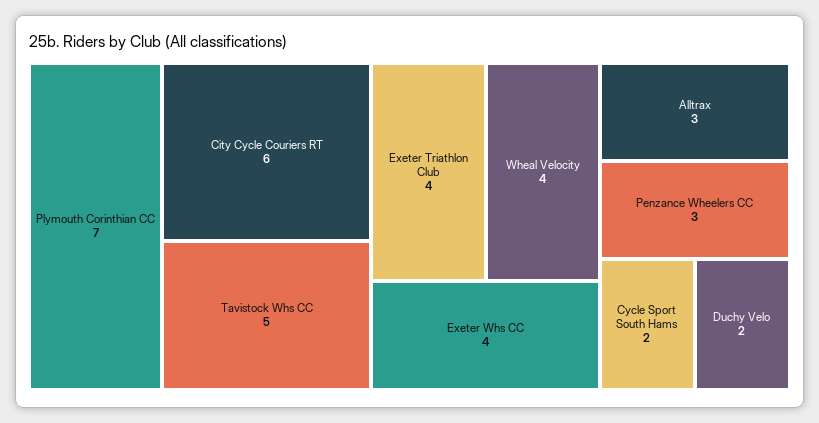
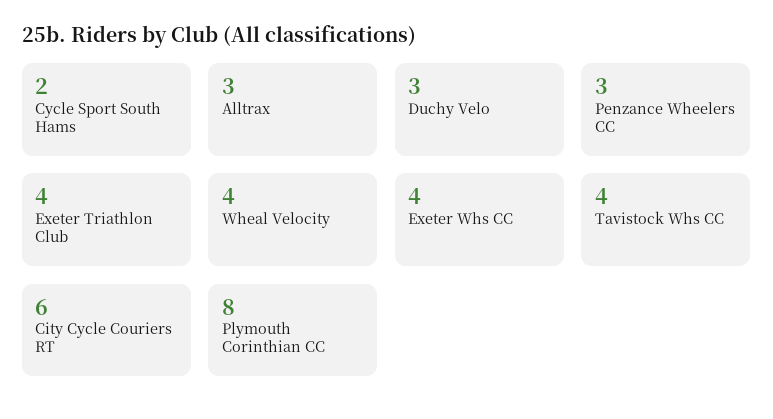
Plymouth Corinthian CC: 7 -> 8
Tavistock Whs CC: 5 -> 4
Duchy Velo: 2 -> 3

